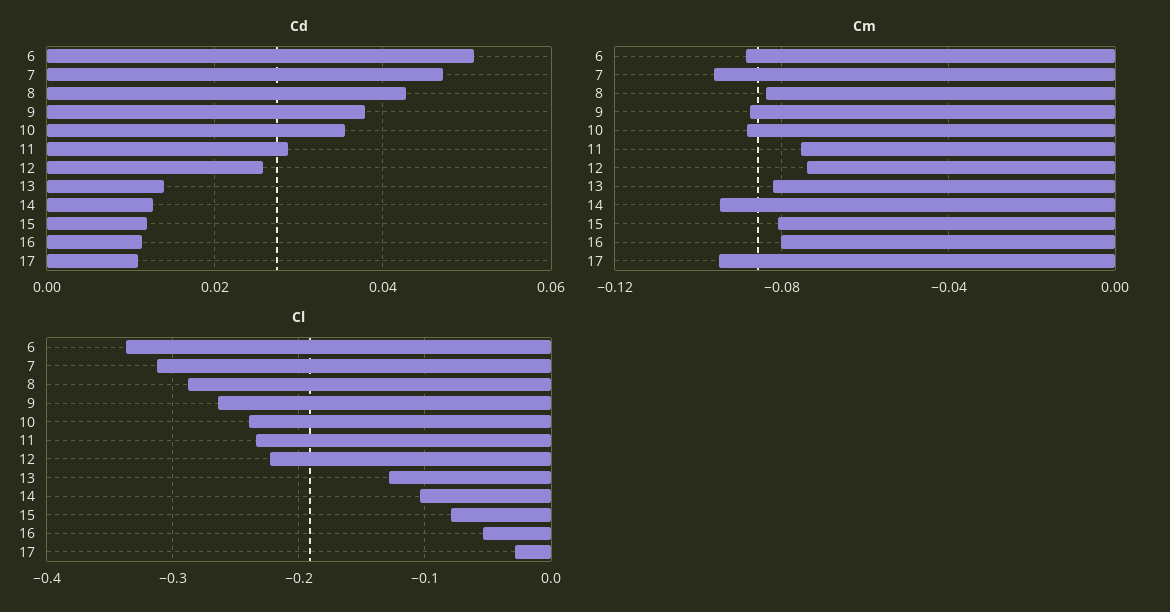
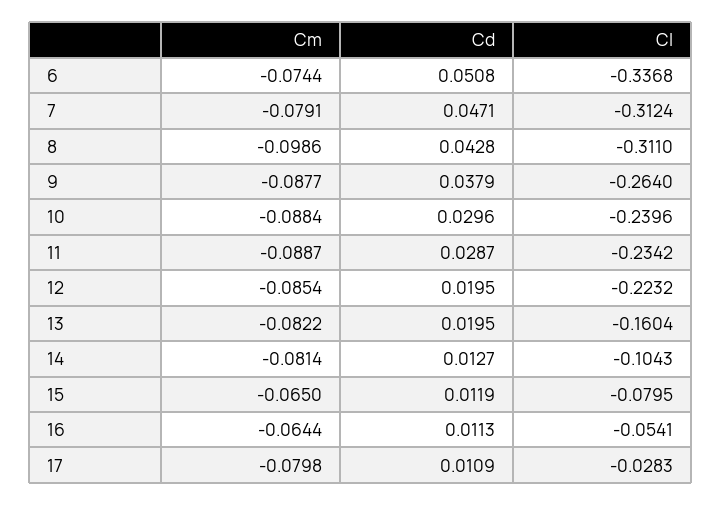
Cd, 10: 0.036 -> 0.0296
Cd, 12: 0.026 -> 0.0195
Cd, 13: 0.014 -> 0.0195
Cm, 6: -0.09 -> -0.0744
Cm, 7: -0.095 -> -0.0791
Cm, 8: -0.085 -> -0.0986
Cm, 11: -0.075 -> -0.0887
Cm, 12: -0.075 -> -0.0854
Cm, 14: -0.095 -> -0.0814
Cm, 15: -0.08 -> -0.065
Cm, 16: -0.08 -> -0.0644
Cm, 17: -0.095 -> -0.0798
Cl, 8: -0.29 -> -0.311
Cl, 13: -0.13 -> -0.1604

